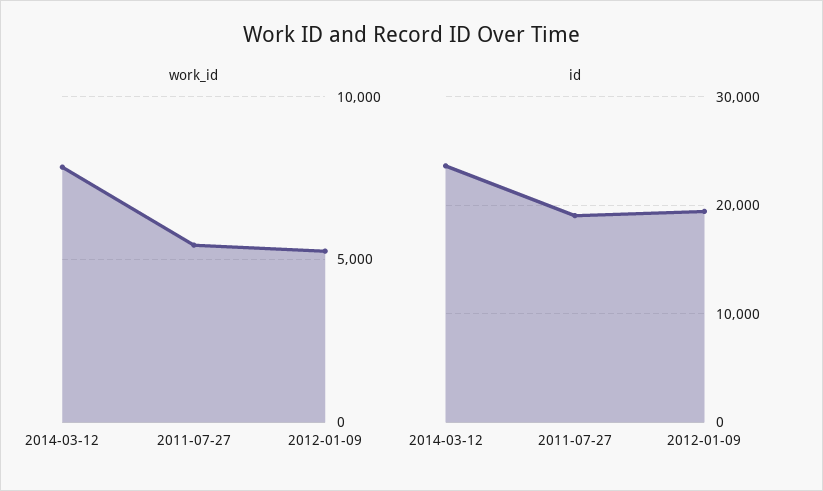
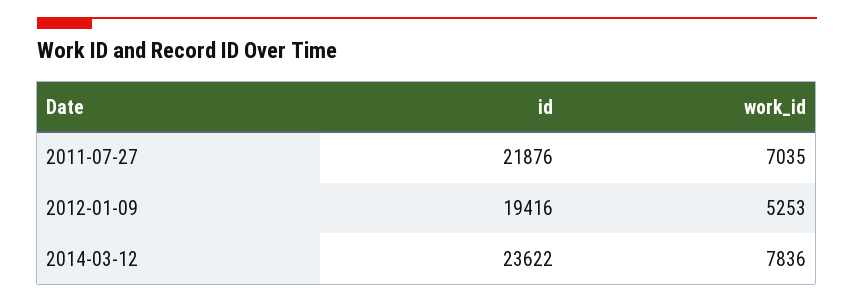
work_id, 2011-07-27: 5500 -> 7035
id, 2011-07-27: 19000 -> 21876

